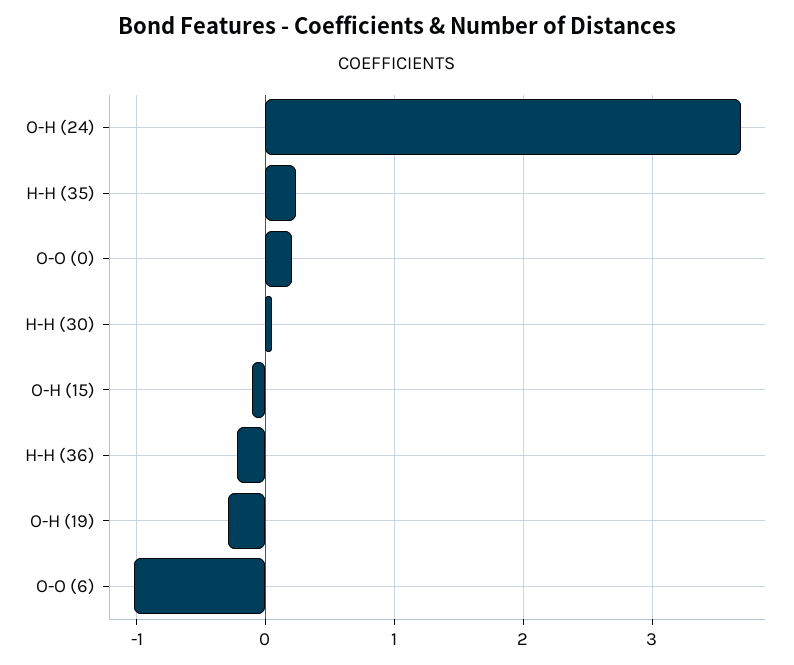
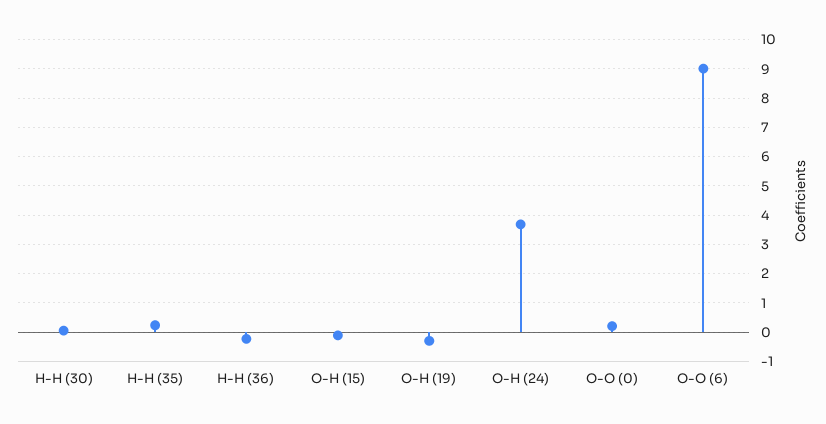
O-O (6): -1 -> 9

